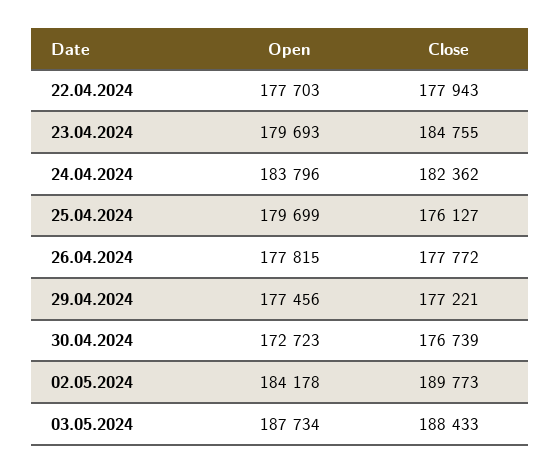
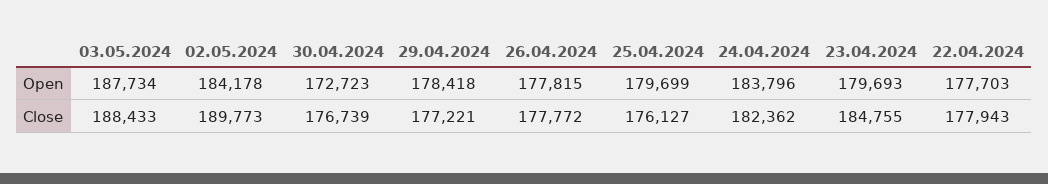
Open, 29.04.2024: 177456 -> 178418

